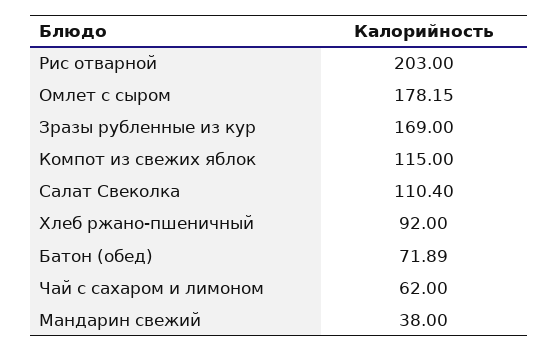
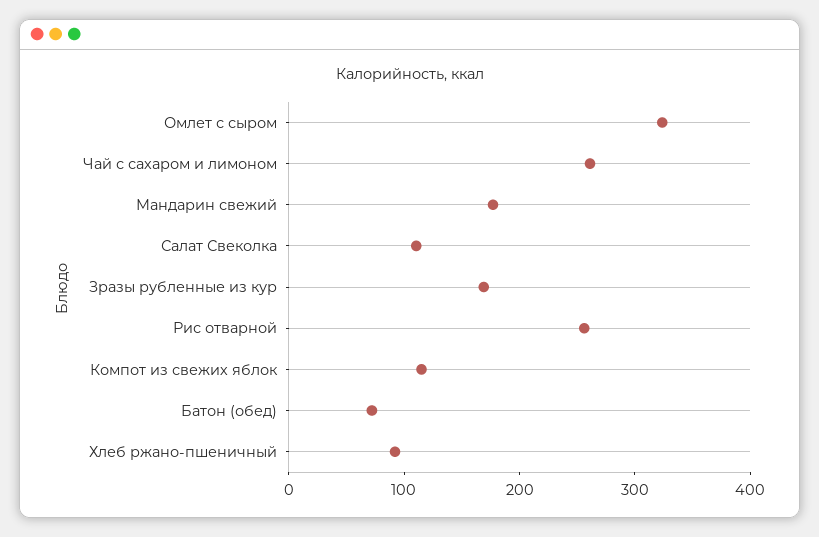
Рис отварной: 203 -> 260
Омлет с сыром: 178.15 -> 320
Чай с сахаром и лимоном: 62 -> 260
Мандарин свежий: 38 -> 180

